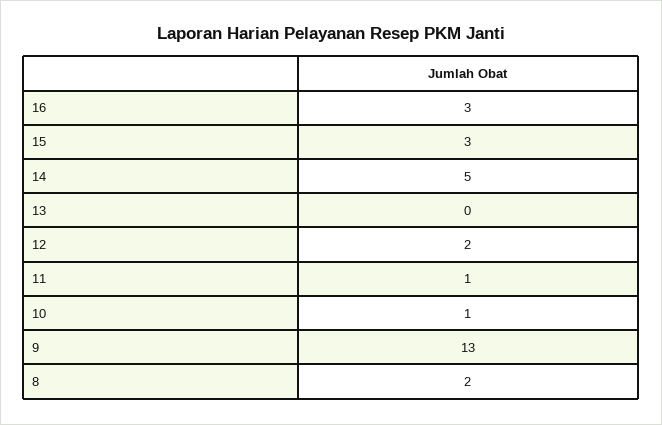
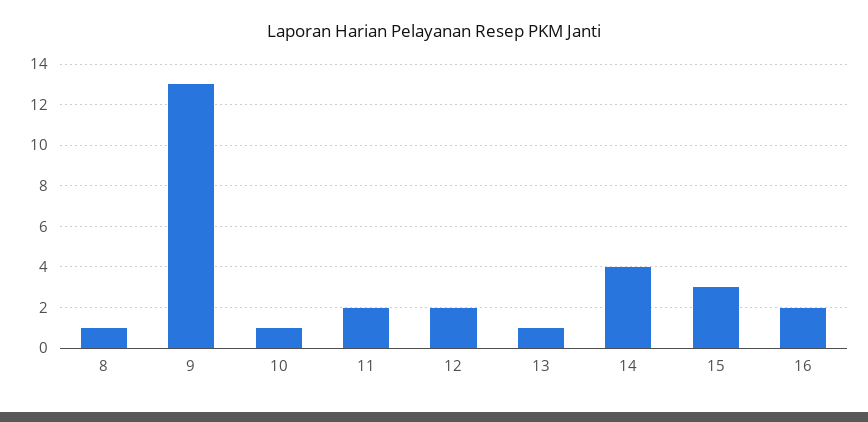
16: 3 -> 2
14: 5 -> 4
13: 0 -> 1
11: 1 -> 2
8: 2 -> 1

